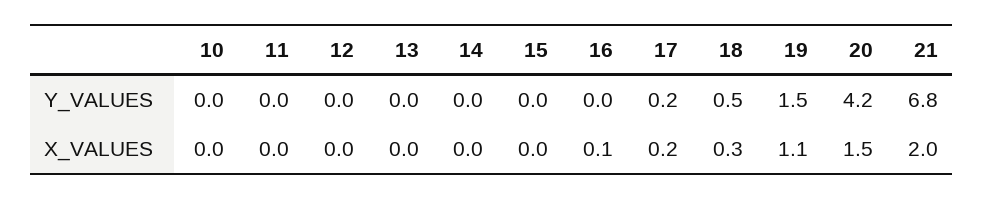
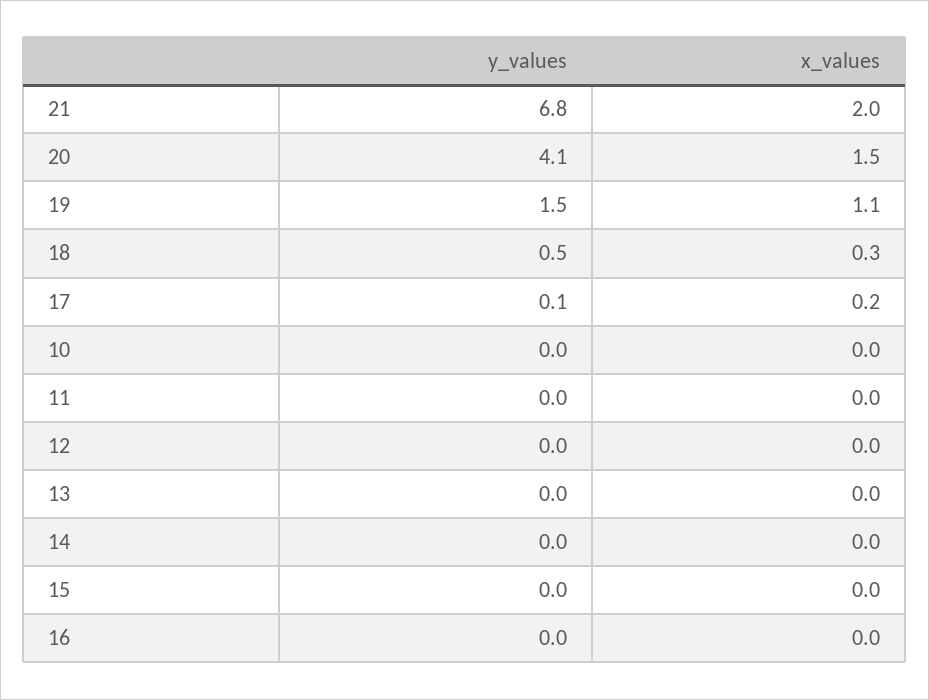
17, Y_VALUES: 0.2 -> 0.1
20, Y_VALUES: 4.2 -> 4.1
16, X_VALUES: 0.1 -> 0

